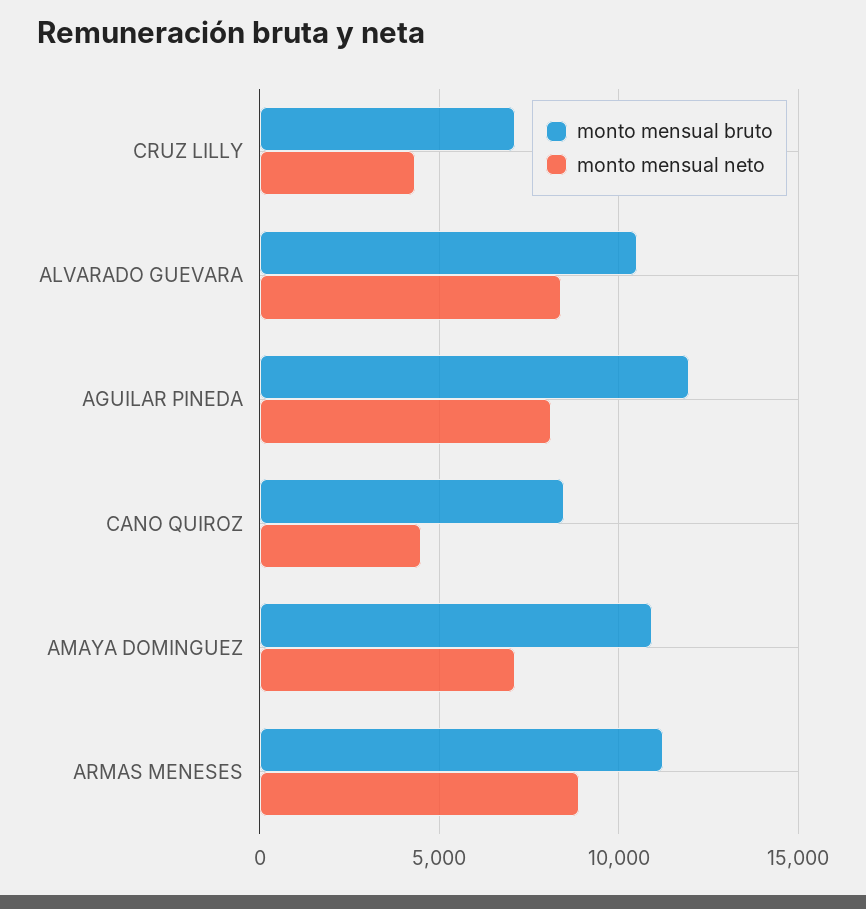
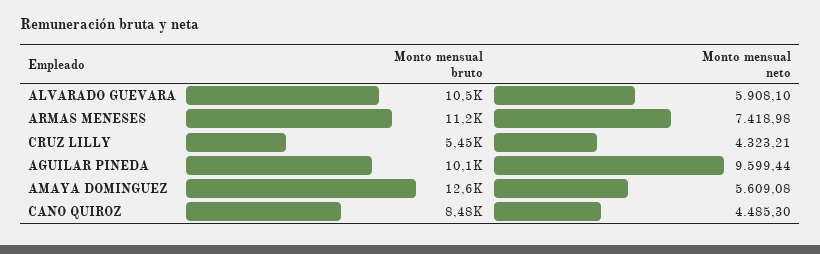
monto mensual bruto, CRUZ LILLY: 7000 -> 5450
monto mensual neto, ALVARADO GUEVARA: 8500 -> 5908.1
monto mensual bruto, AGUILAR PINEDA: 12000 -> 10100
monto mensual neto, AGUILAR PINEDA: 8000 -> 9599.44
monto mensual bruto, AMAYA DOMINGUEZ: 11000 -> 12600
monto mensual neto, AMAYA DOMINGUEZ: 7000 -> 5609.08
monto mensual neto, ARMAS MENESES: 9000 -> 7418.98

